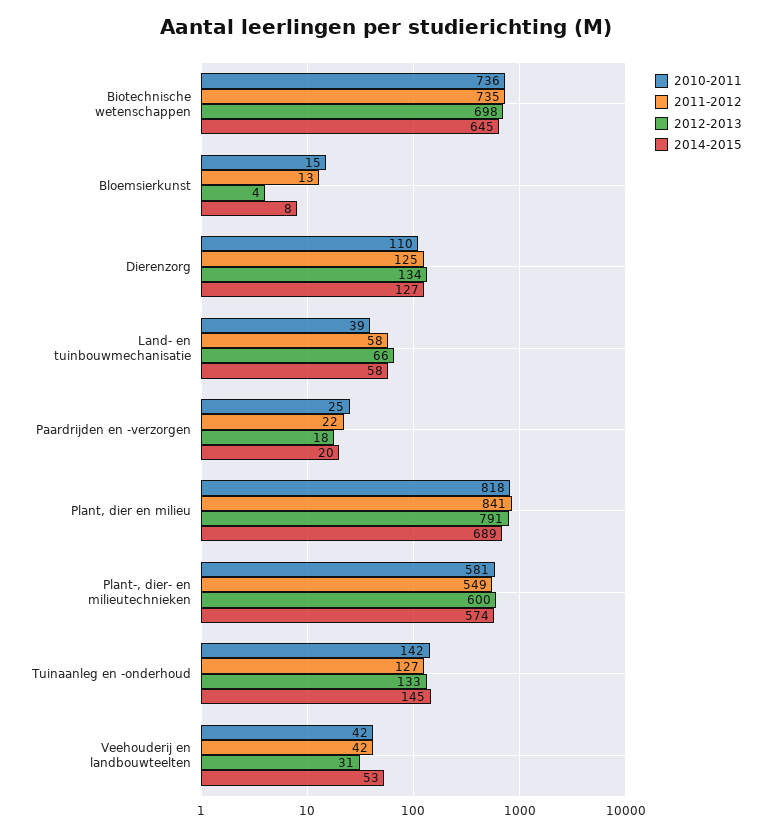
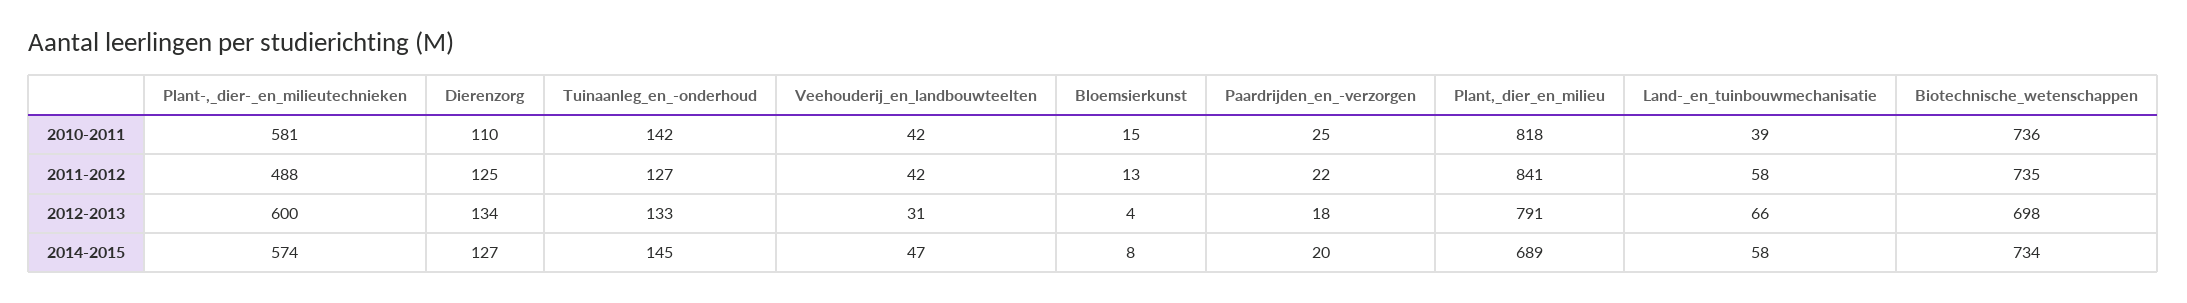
2014-2015, Biotechnische wetenschappen: 645 -> 734
2011-2012, Plant-, dier- en milieutechnieken: 549 -> 488
2014-2015, Veehouderij en landbouwteelten: 53 -> 47

